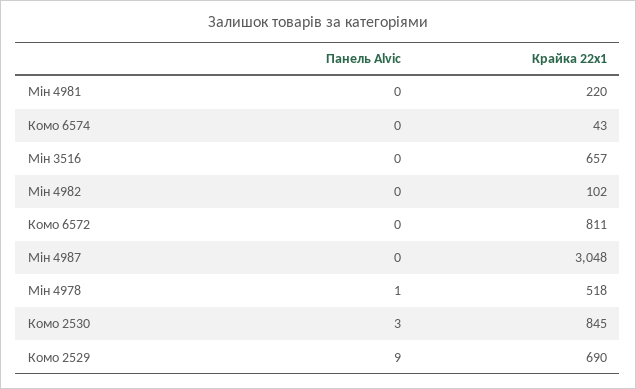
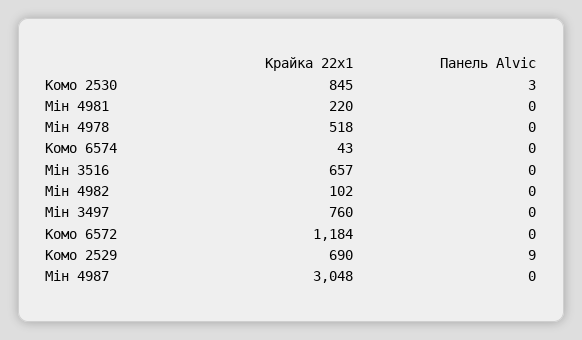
Крайка 22x1, Комо 6572: 811 -> 1184
Панель Alvic, Мін 4978: 1 -> 0
Крайка 22x1, Мін 3497: none -> 760
Панель Alvic, Мін 3497: none -> 0

